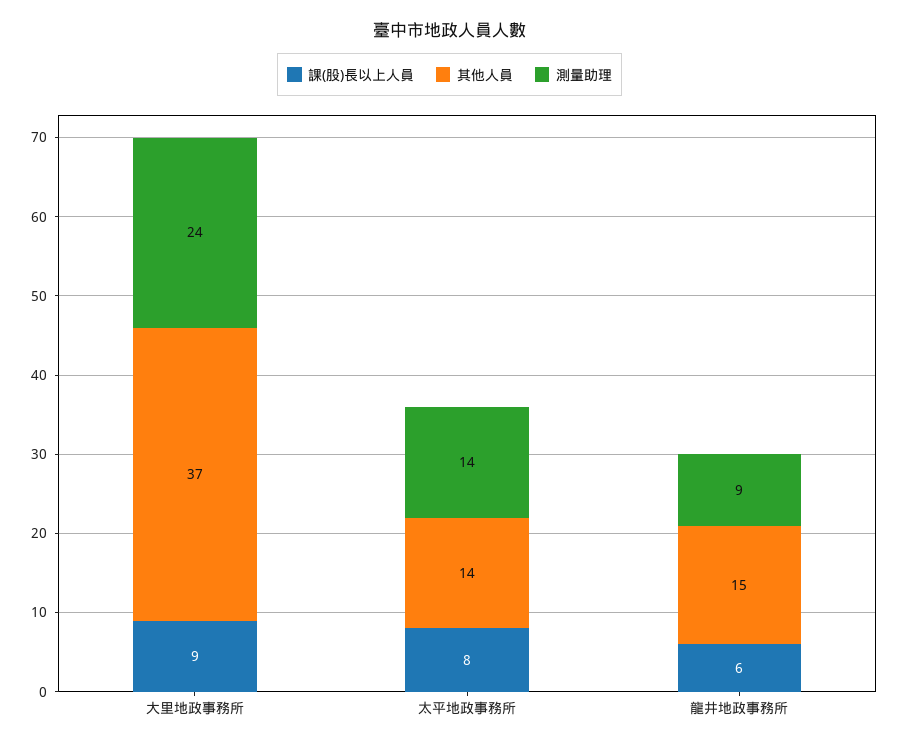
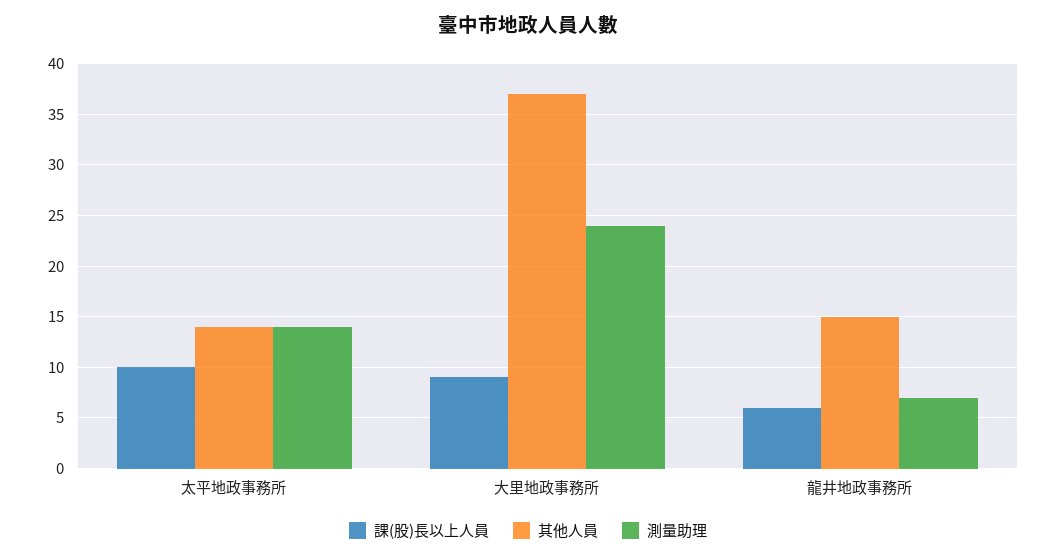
課(股)長以上人員, 太平地政事務所: 8 -> 10
測量助理, 龍井地政事務所: 9 -> 7

